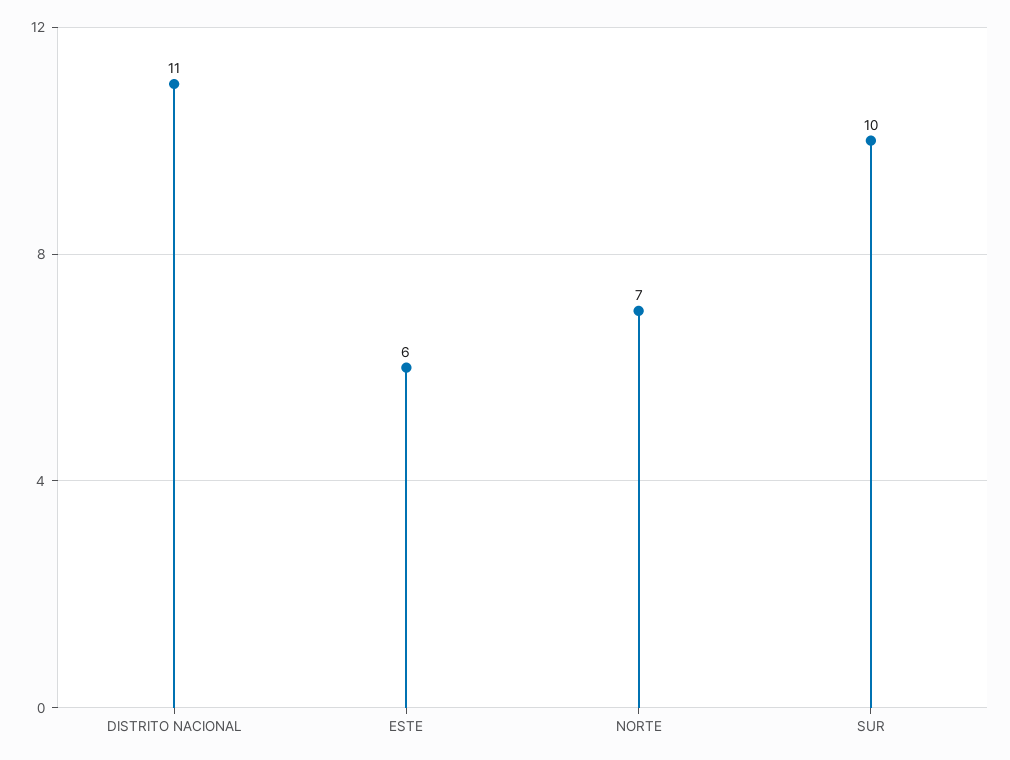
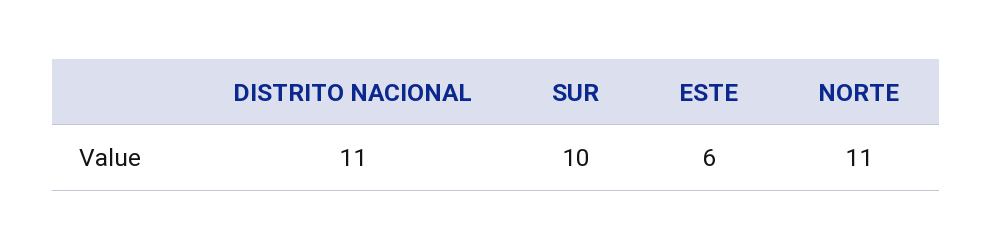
NORTE: 7 -> 11

